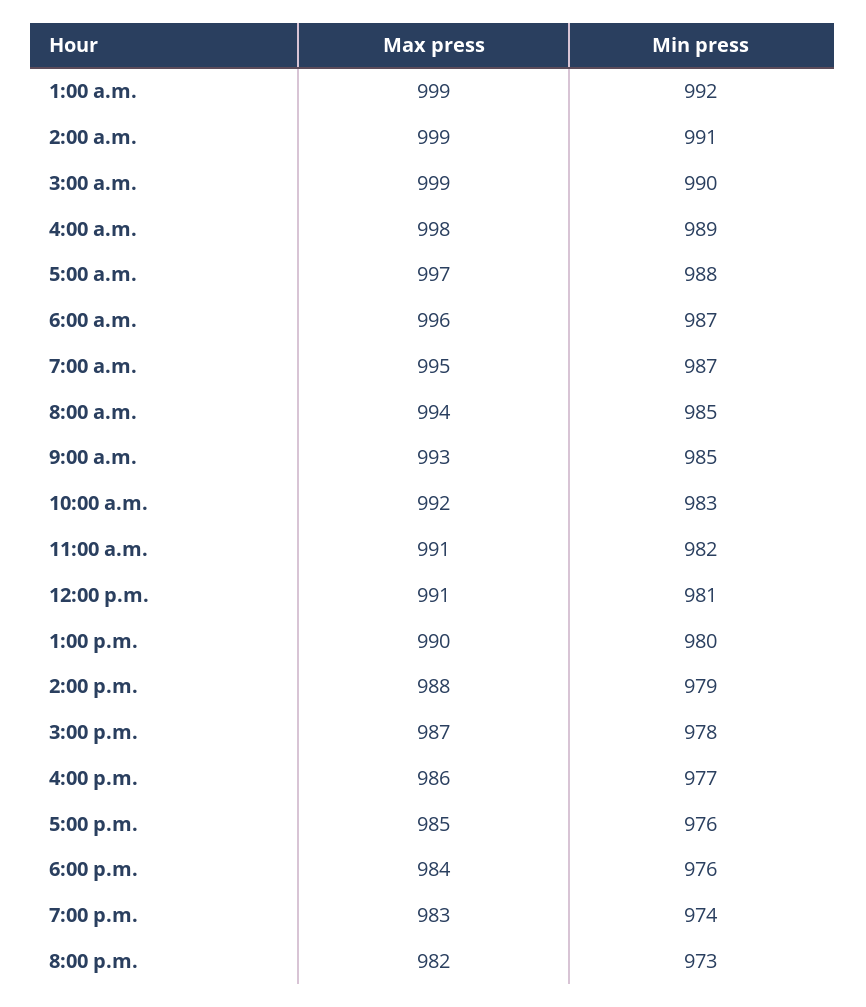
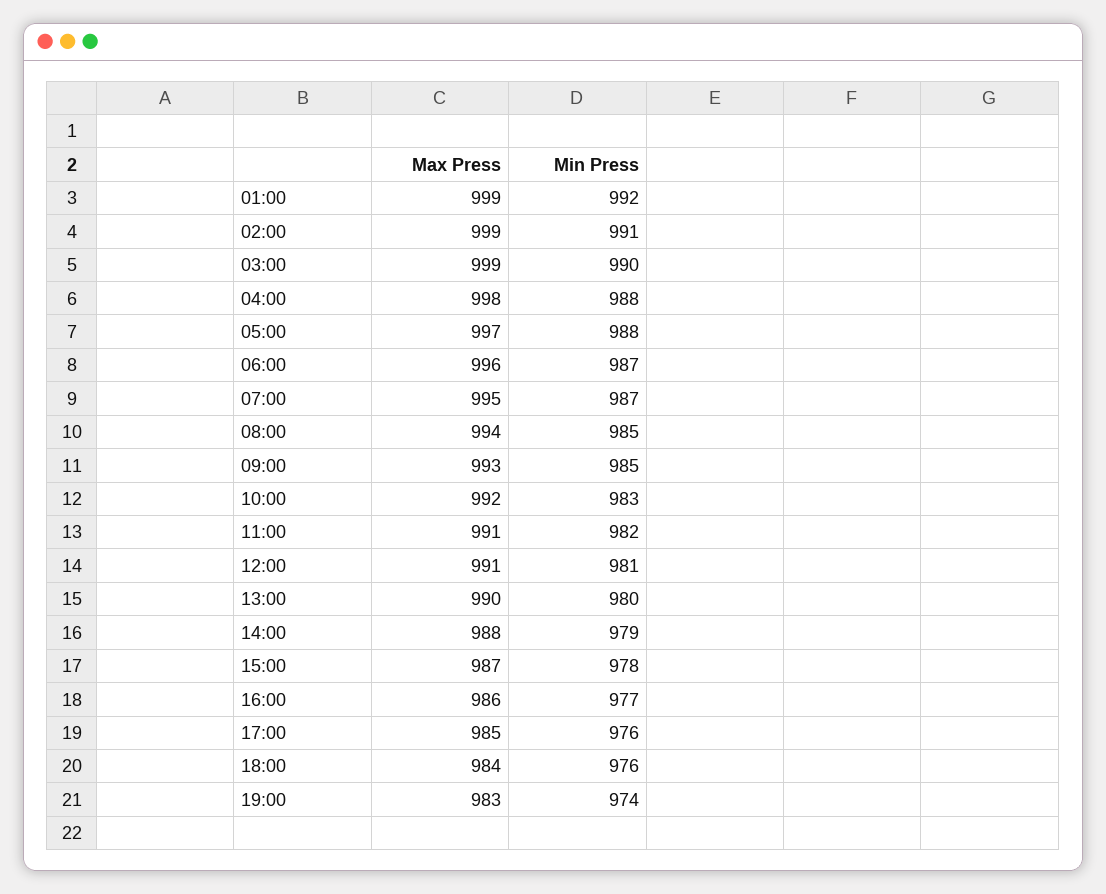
Min press, 4:00 a.m.: 989 -> 988
Max press, 8:00 p.m.: 982 -> none
Min press, 8:00 p.m.: 973 -> none

